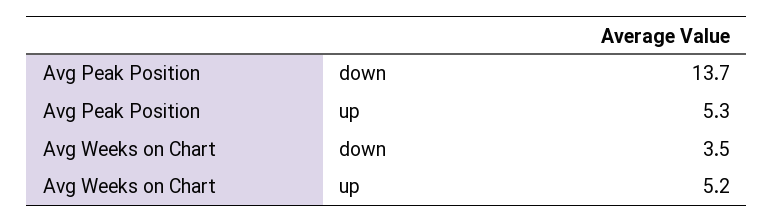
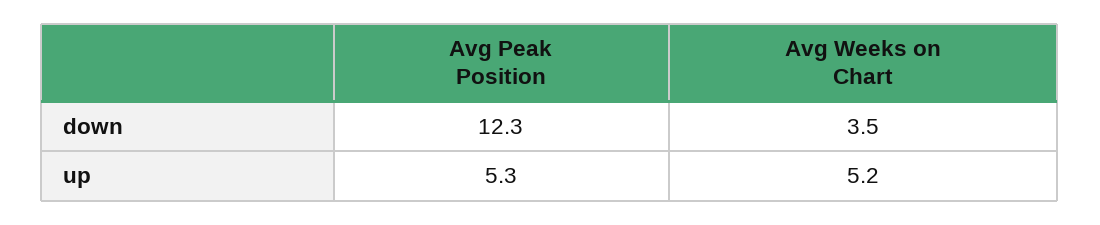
Avg Peak Position, down: 13.7 -> 12.3

